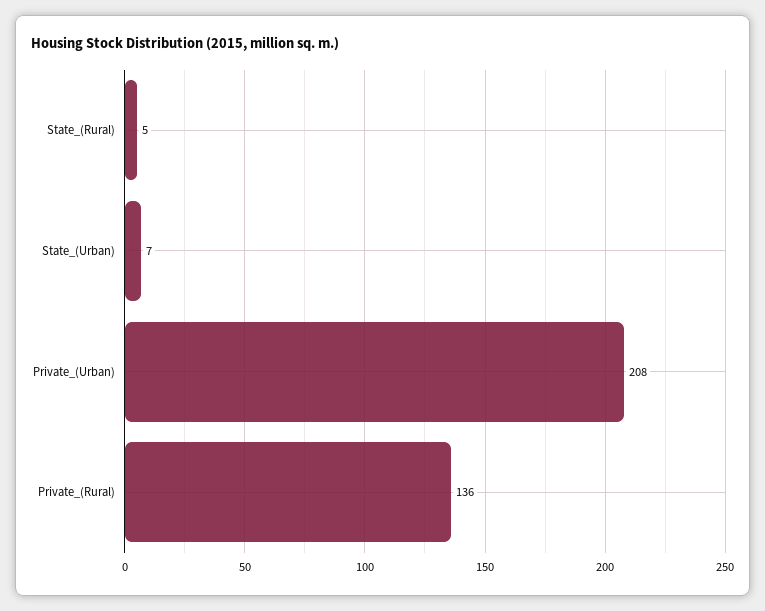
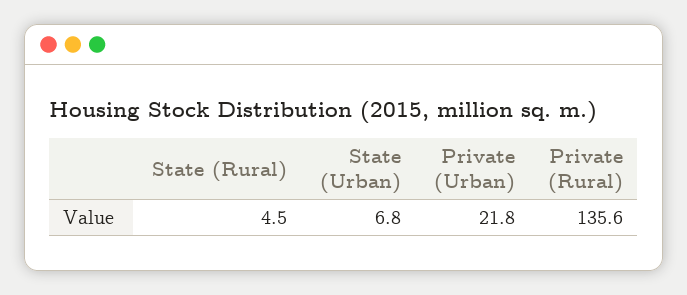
Private_(Urban): 208 -> 21.8

